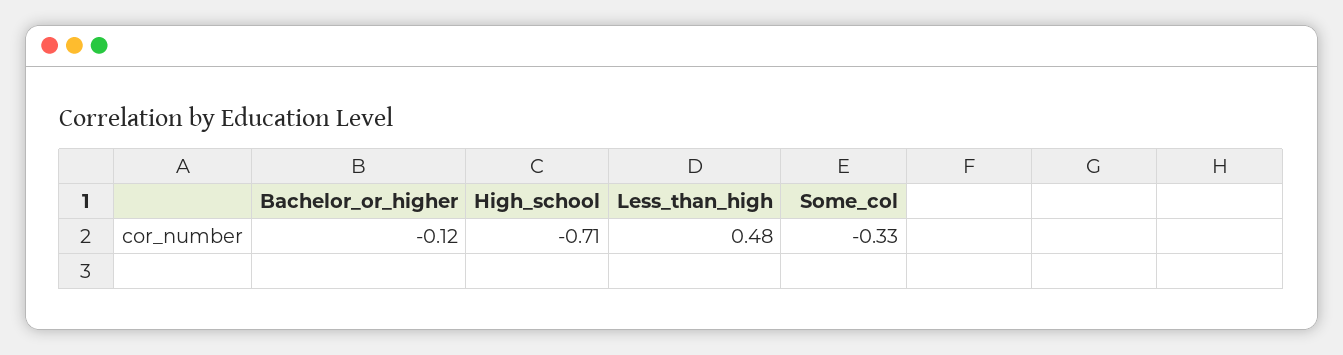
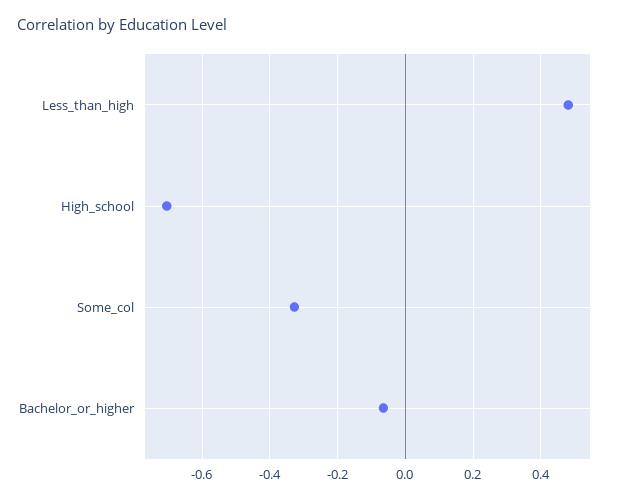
Bachelor_or_higher: -0.12 -> -0.06

